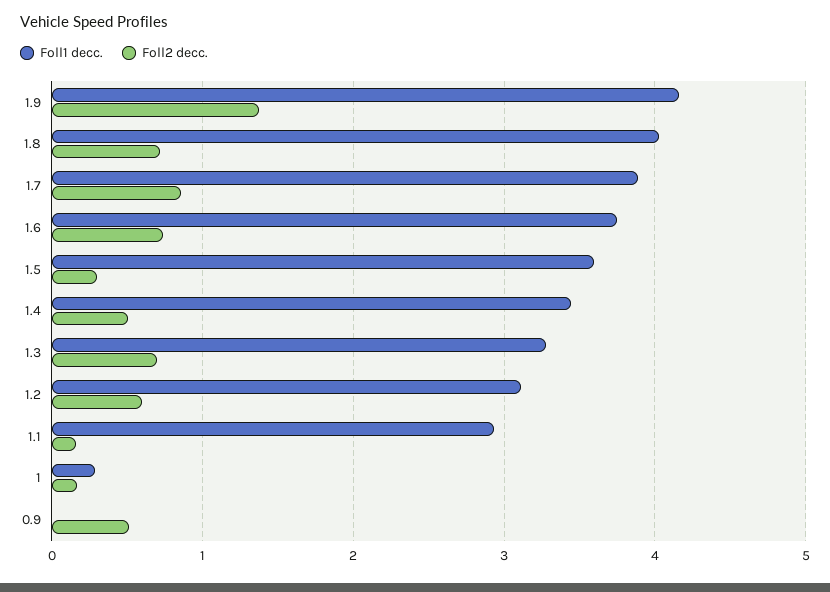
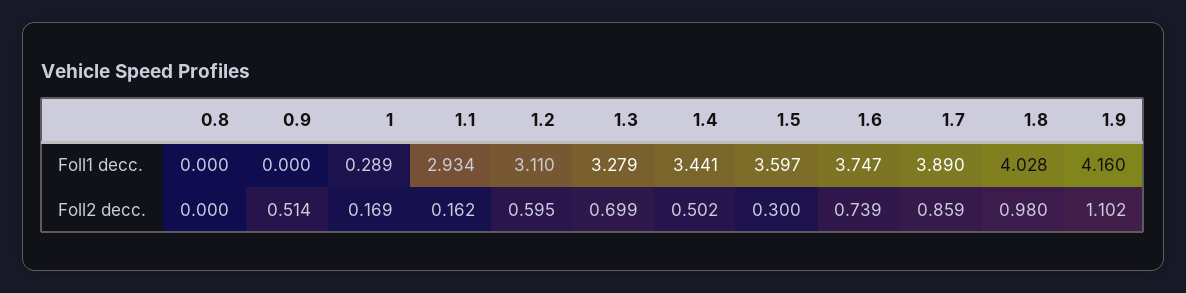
Foll2 decc., 1.9: 1.4 -> 1.102
Foll2 decc., 1.8: 0.7 -> 0.98
Foll1 decc., 0.8: none -> 0
Foll2 decc., 0.8: none -> 0

